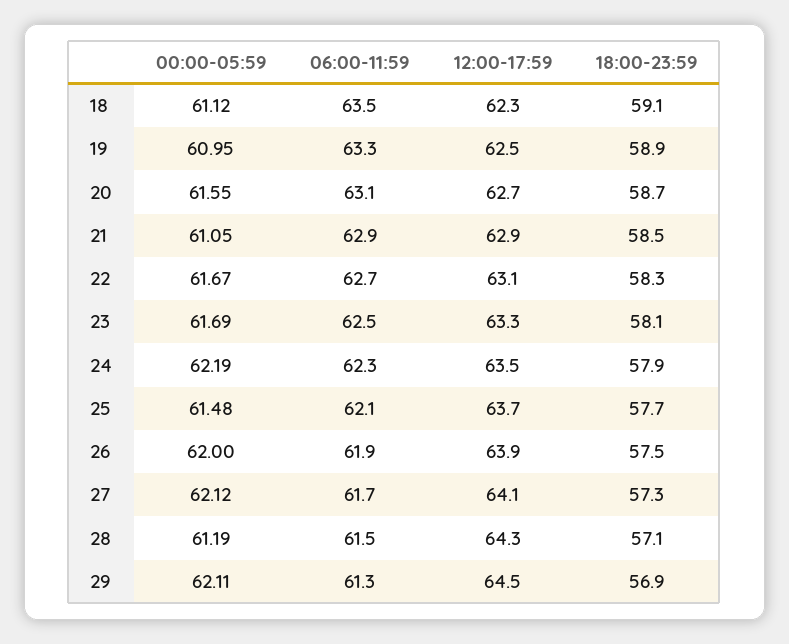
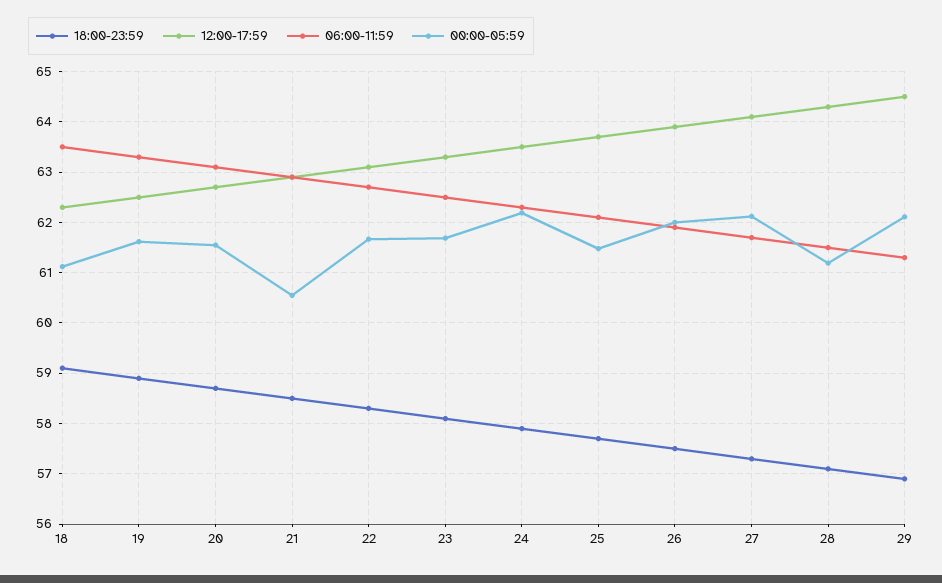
00:00-05:59, 19: 60.95 -> 61.6
00:00-05:59, 21: 61.05 -> 60.6

